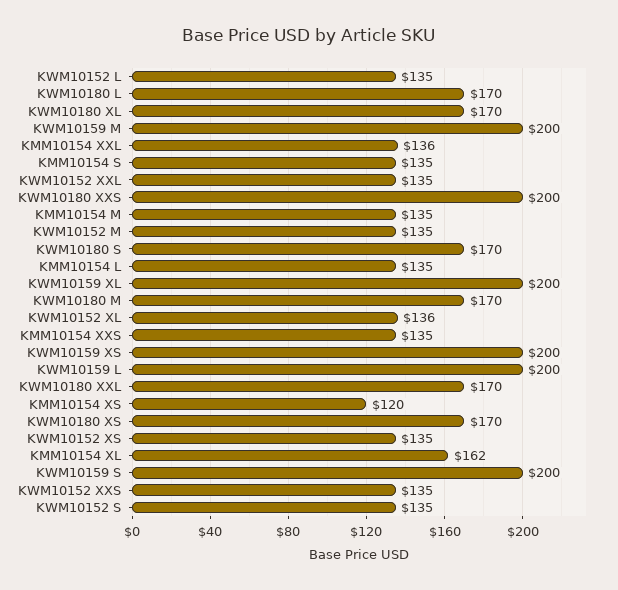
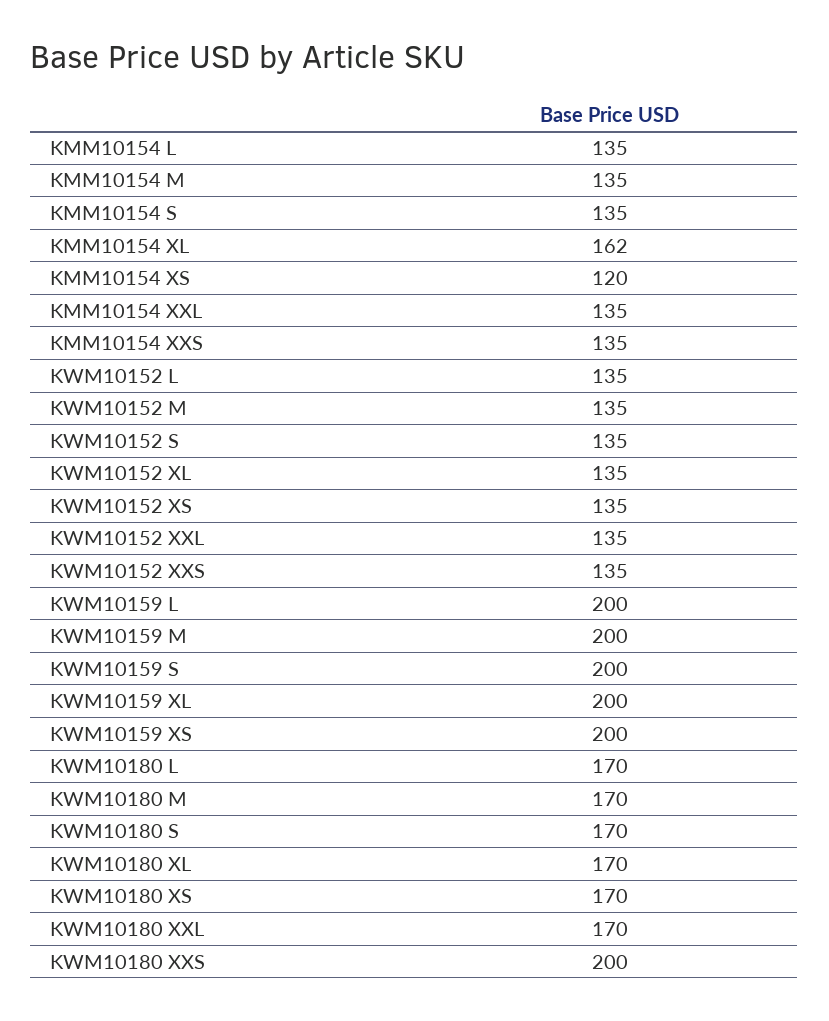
KMM10154 XXL: 136 -> 135
KWM10152 XL: 136 -> 135

